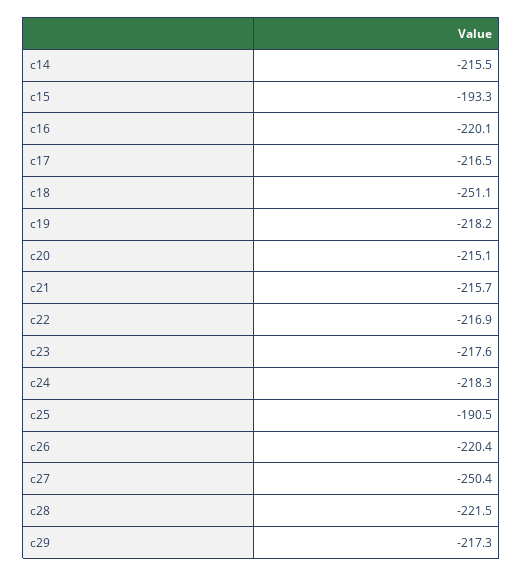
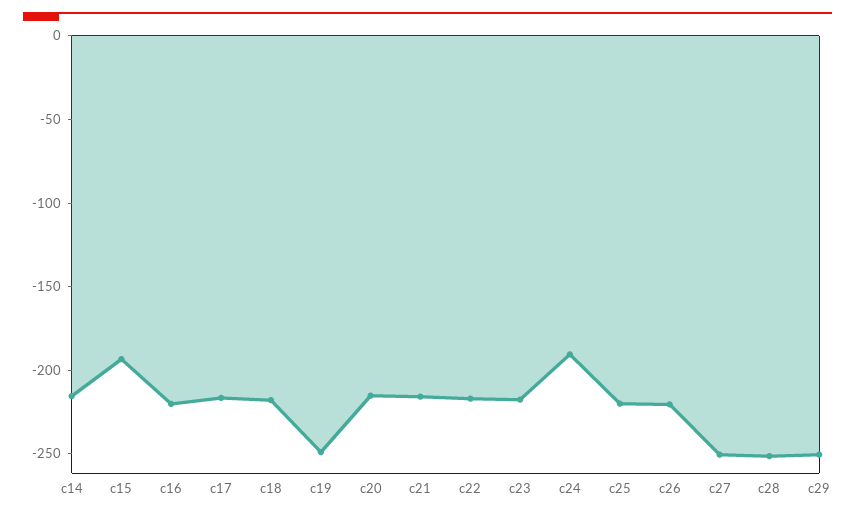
c18: -251.1 -> -220
c19: -218.2 -> -250
c24: -218.3 -> -190
c25: -190.5 -> -220
c28: -221.5 -> -250
c29: -217.3 -> -250

